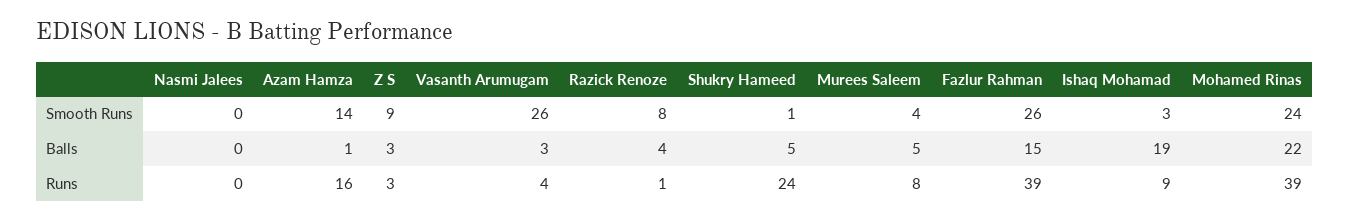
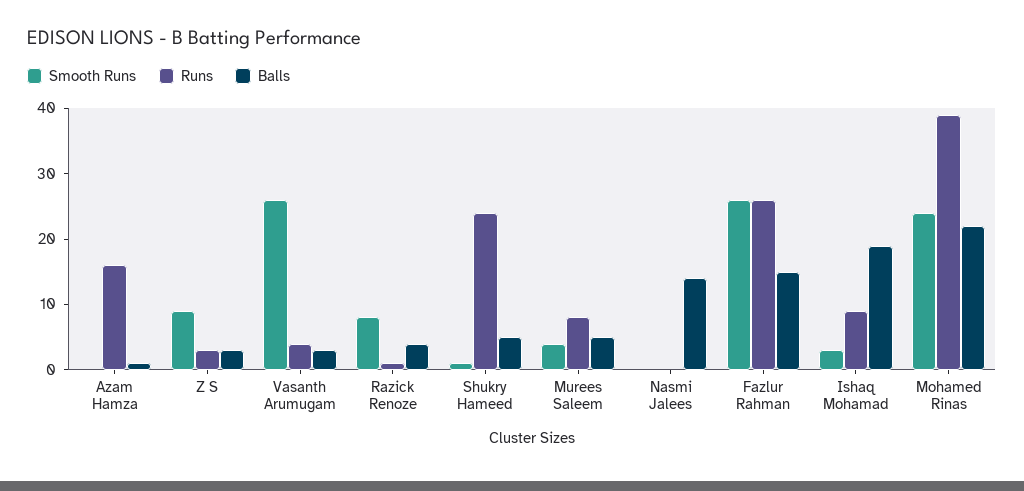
Smooth Runs, Azam Hamza: 14 -> 0
Balls, Nasmi Jalees: 0 -> 15
Runs, Fazlur Rahman: 39 -> 25

